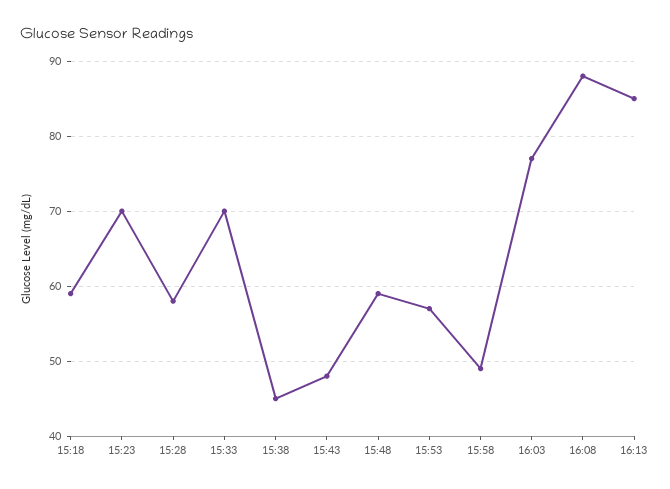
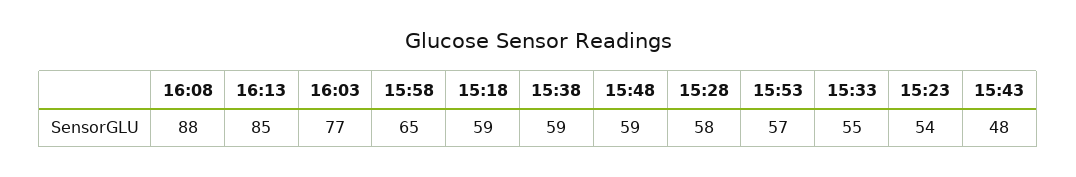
15:23: 70 -> 54
15:33: 70 -> 55
15:38: 45 -> 59
15:58: 49 -> 65

